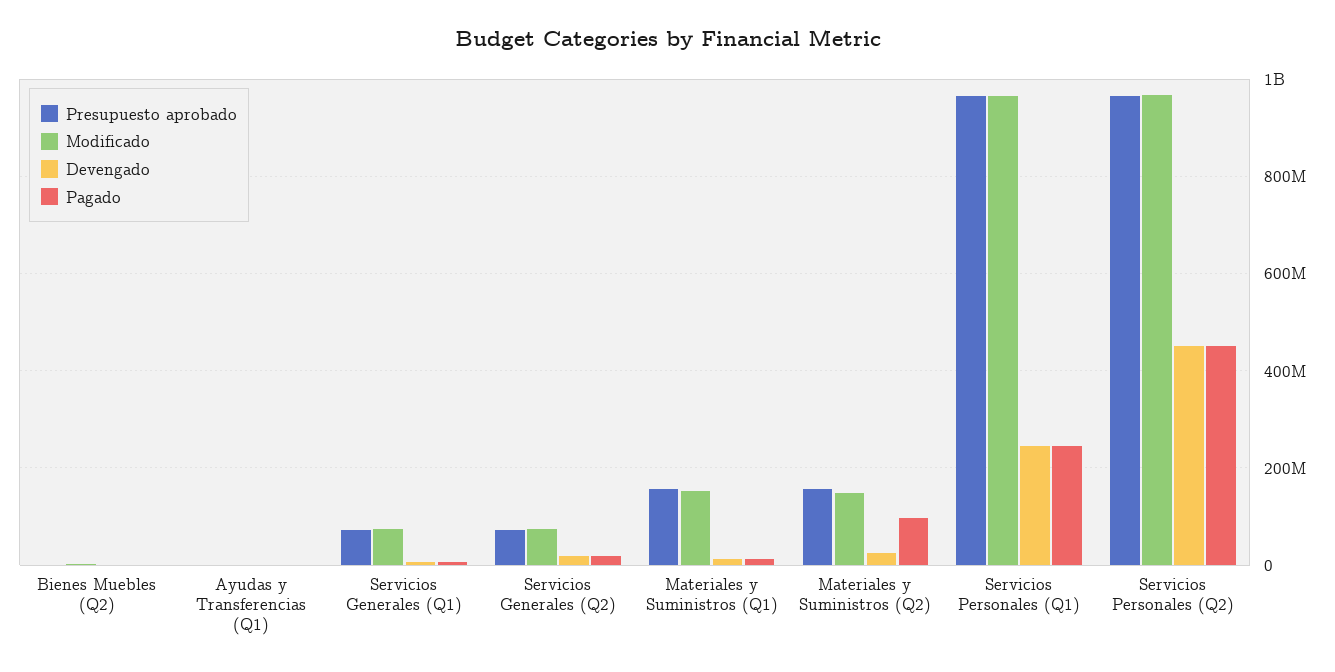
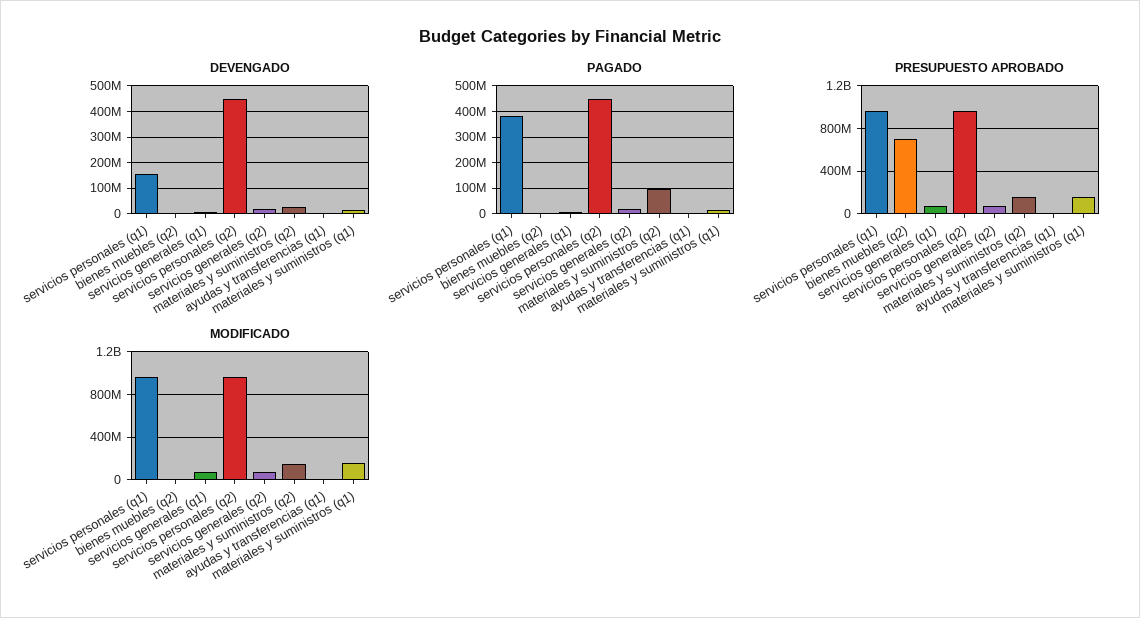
Presupuesto aprobado, Bienes Muebles (Q2): 0 -> 700000000
Devengado, Servicios Personales (Q1): 240000000 -> 150000000
Pagado, Servicios Personales (Q1): 240000000 -> 375000000

